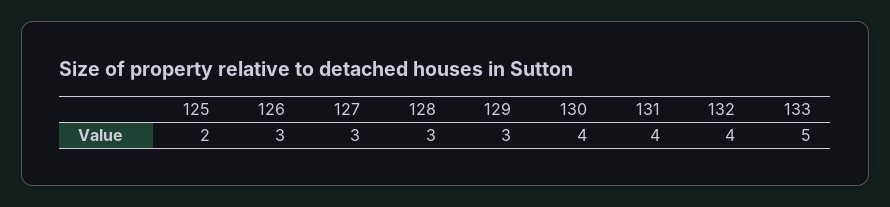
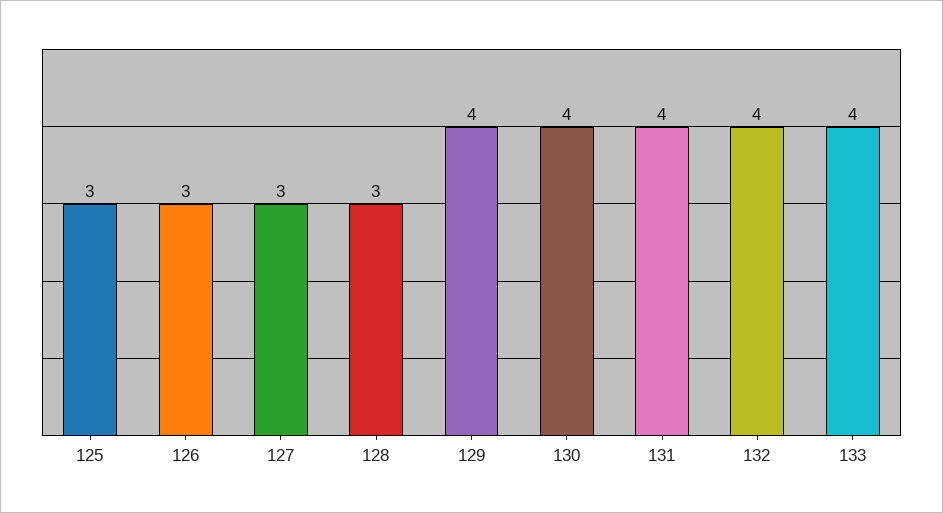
125: 2 -> 3
129: 3 -> 4
133: 5 -> 4

